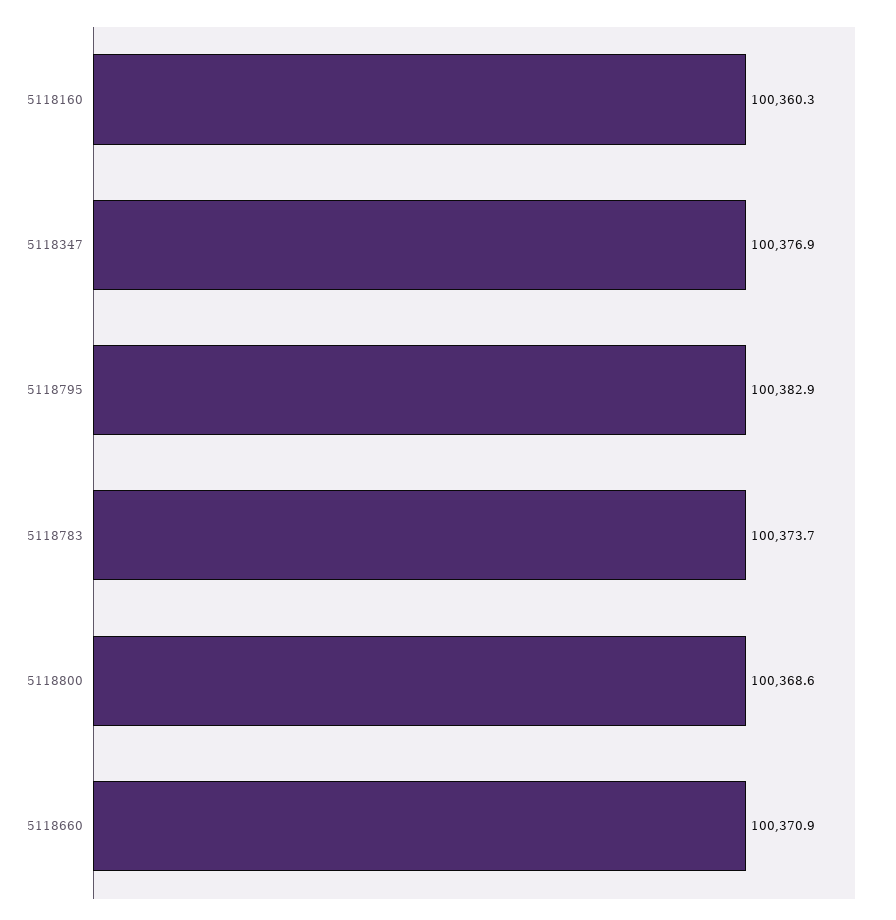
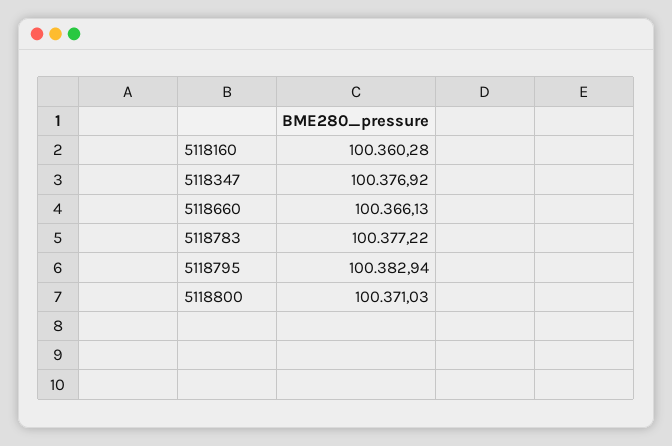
5118783: 100373.7 -> 100377.22
5118800: 100368.6 -> 100371.03
5118660: 100370.9 -> 100366.13

